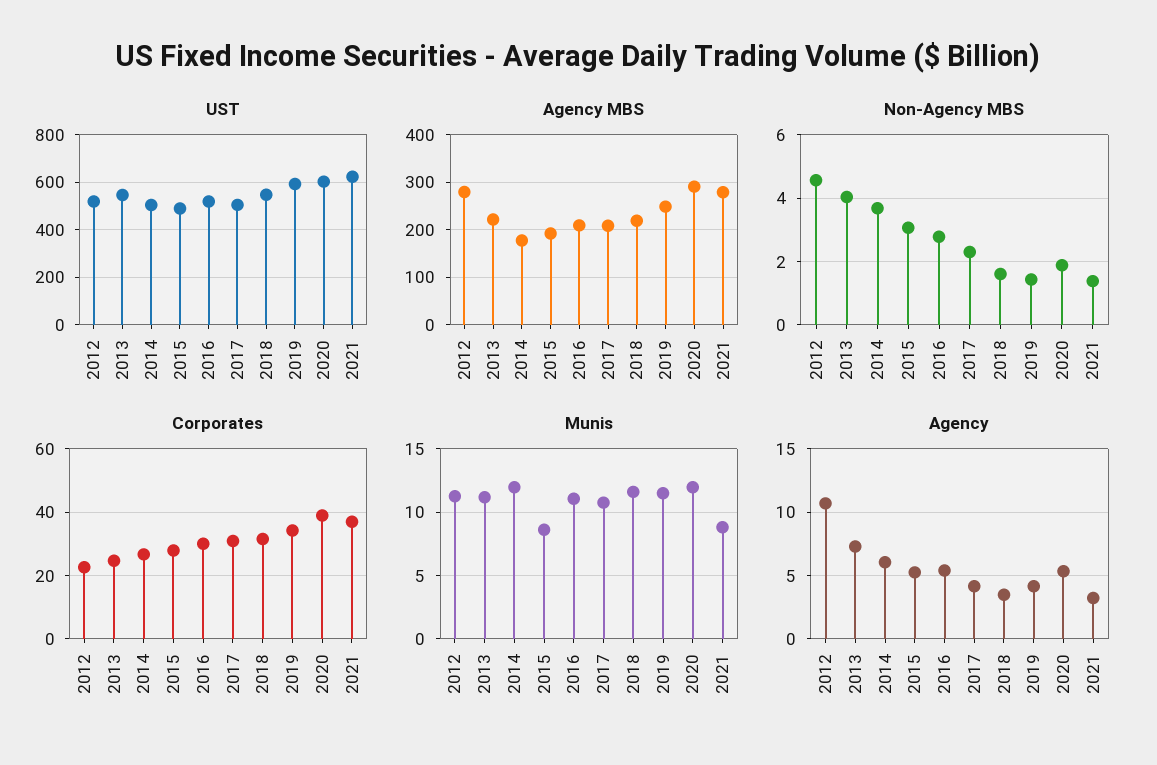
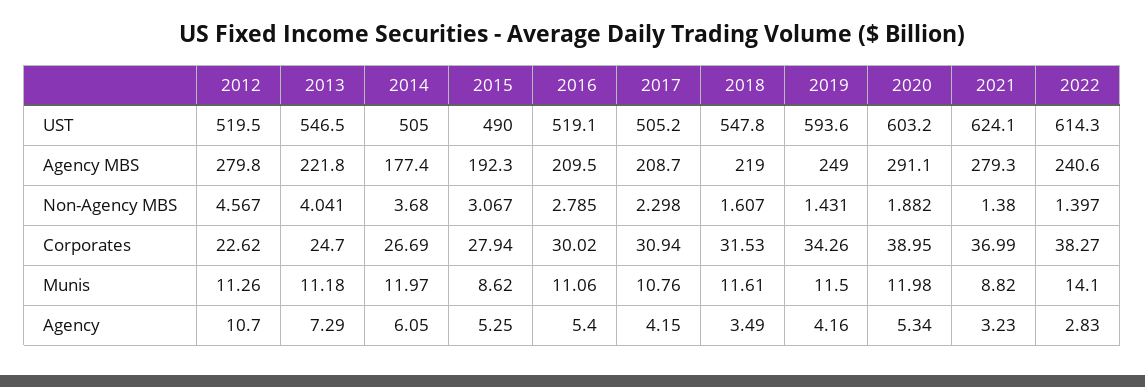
UST, 2022: none -> 614.3
Agency MBS, 2022: none -> 240.6
Non-Agency MBS, 2022: none -> 1.397
Corporates, 2022: none -> 38.27
Munis, 2022: none -> 14.1
Agency, 2022: none -> 2.83

